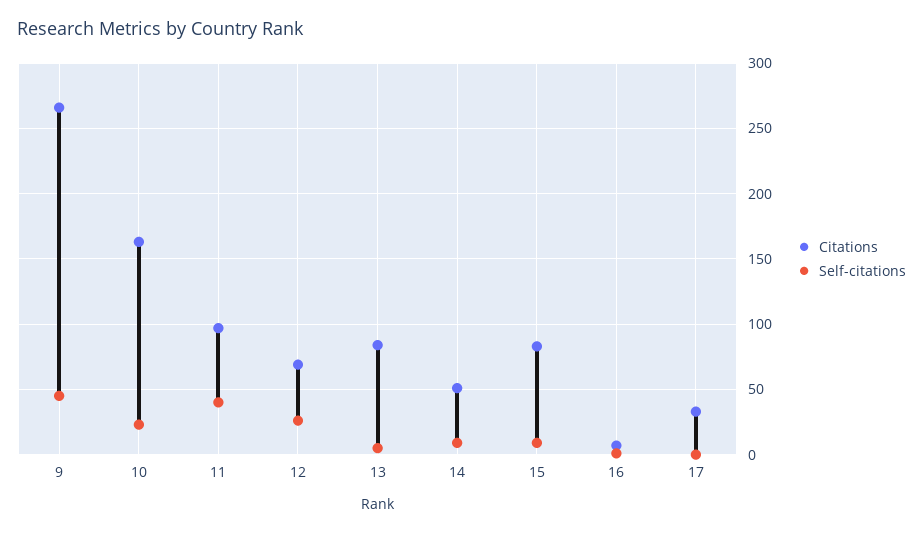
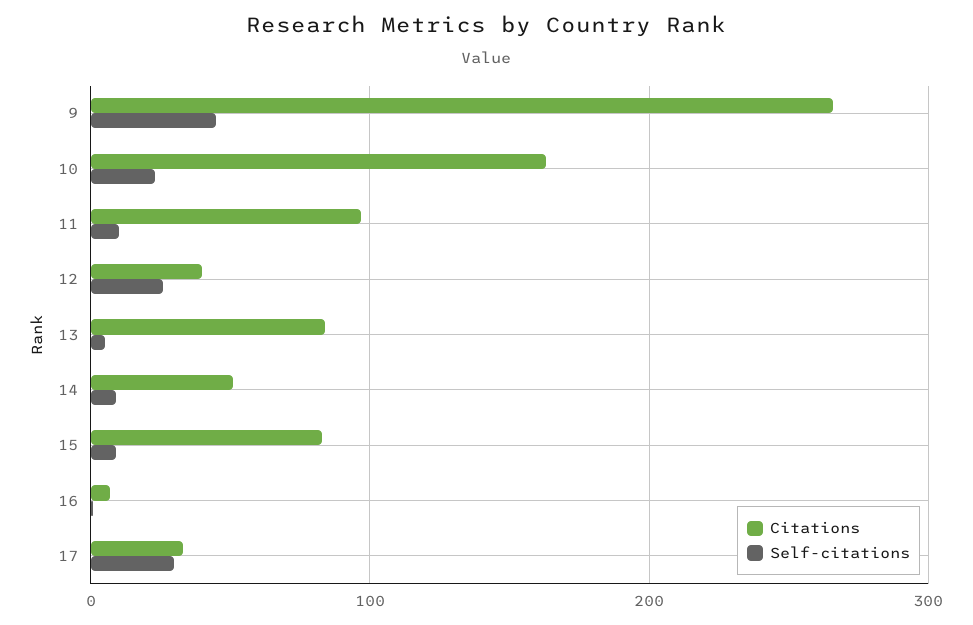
Self-citations, 11: 40 -> 10
Citations, 12: 70 -> 40
Self-citations, 17: 0 -> 30

